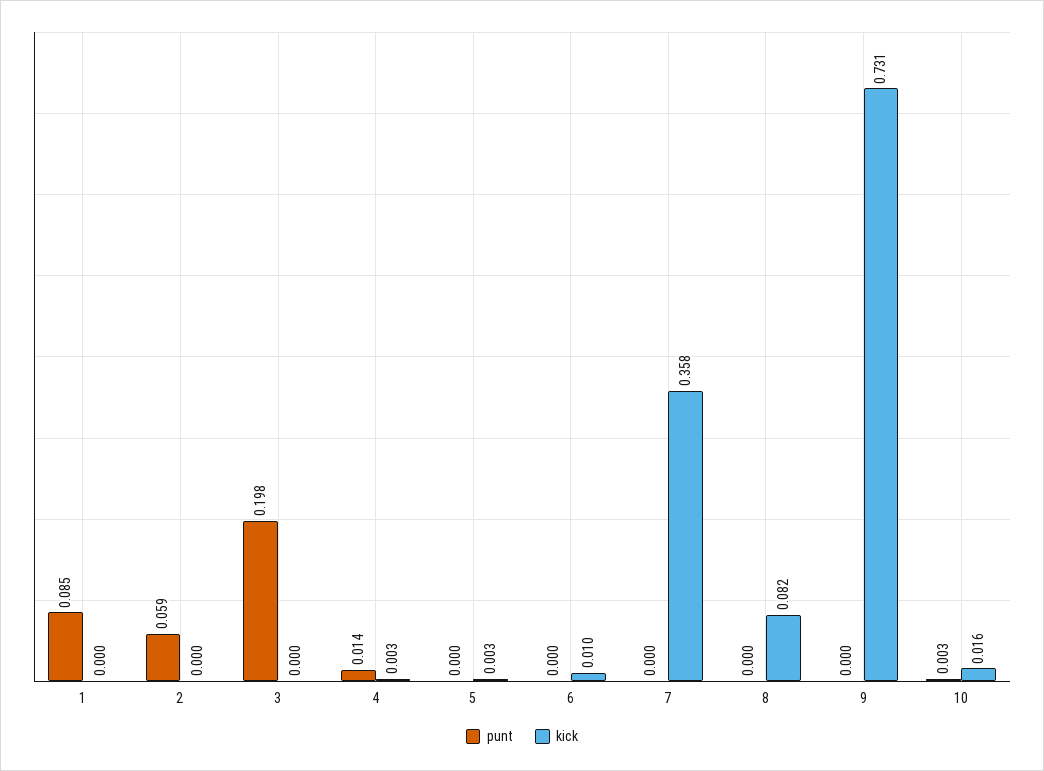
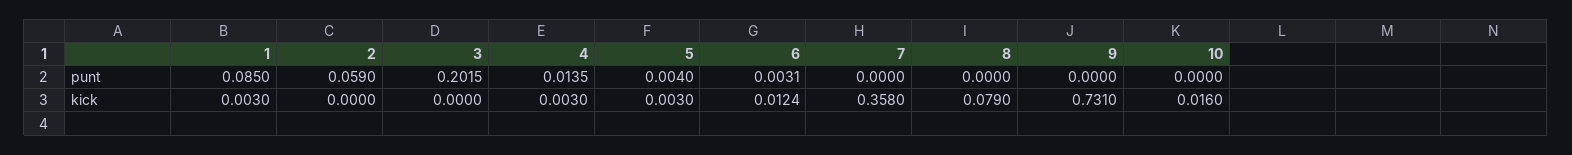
kick, 1: 0 -> 0.003
punt, 3: 0.198 -> 0.2015
punt, 5: 0 -> 0.004
punt, 6: 0 -> 0.0031
kick, 6: 0.01 -> 0.0124
kick, 8: 0.082 -> 0.079
punt, 10: 0.003 -> 0

